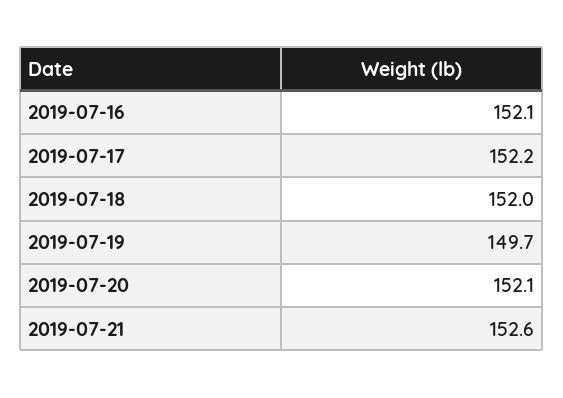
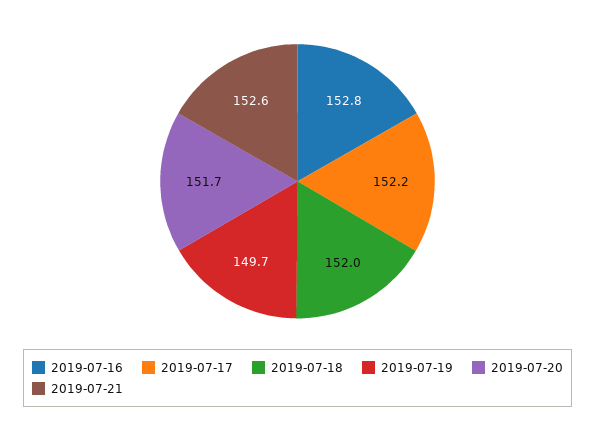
2019-07-16: 152.1 -> 152.8
2019-07-20: 152.1 -> 151.7

